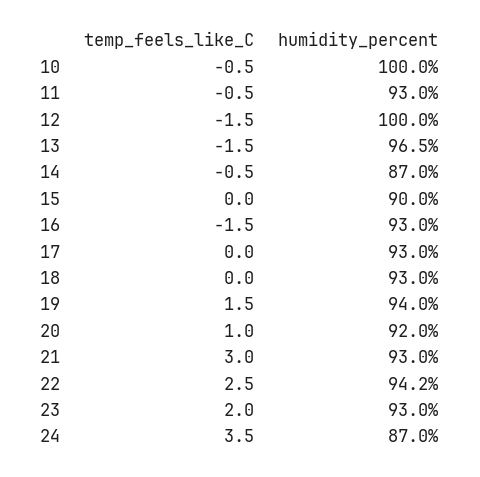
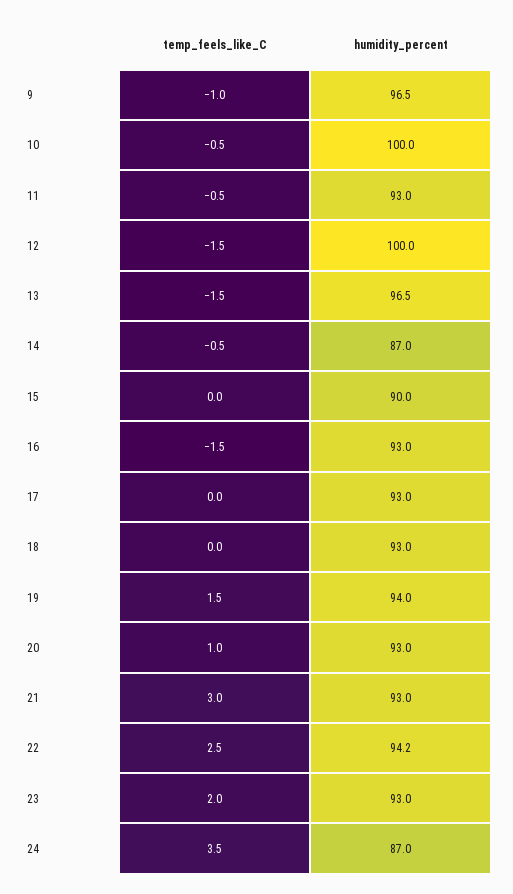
humidity_percent, 20: 92 -> 93
temp_feels_like_C, 9: none -> -1
humidity_percent, 9: none -> 96.5

